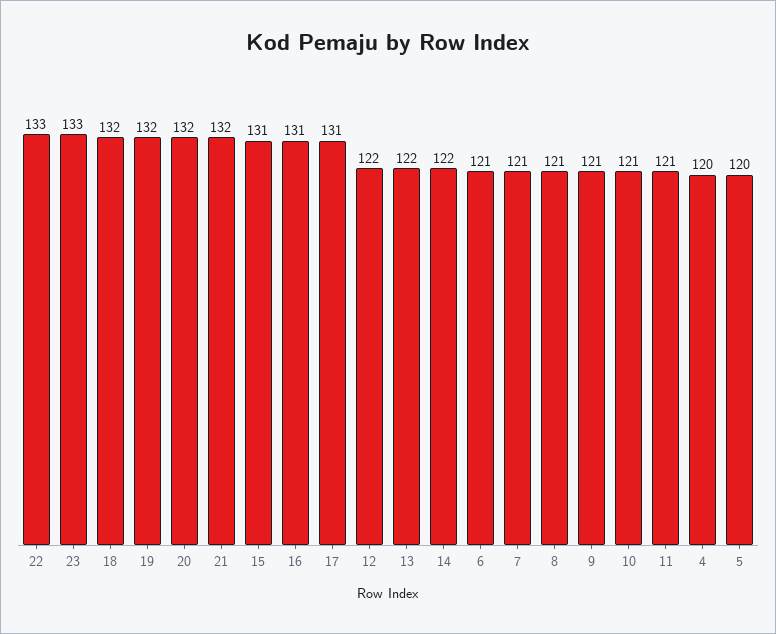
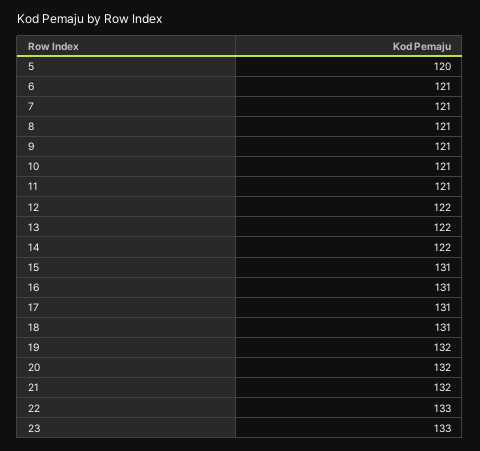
18: 132 -> 131
4: 120 -> none

